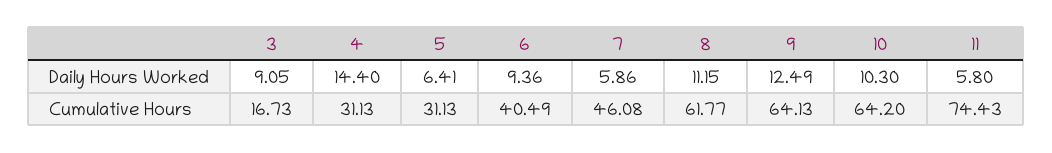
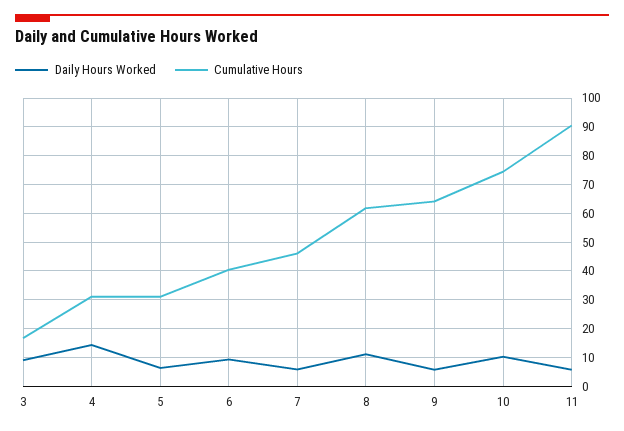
Daily Hours Worked, 9: 12.49 -> 5
Cumulative Hours, 10: 64.2 -> 75
Cumulative Hours, 11: 74.43 -> 90

